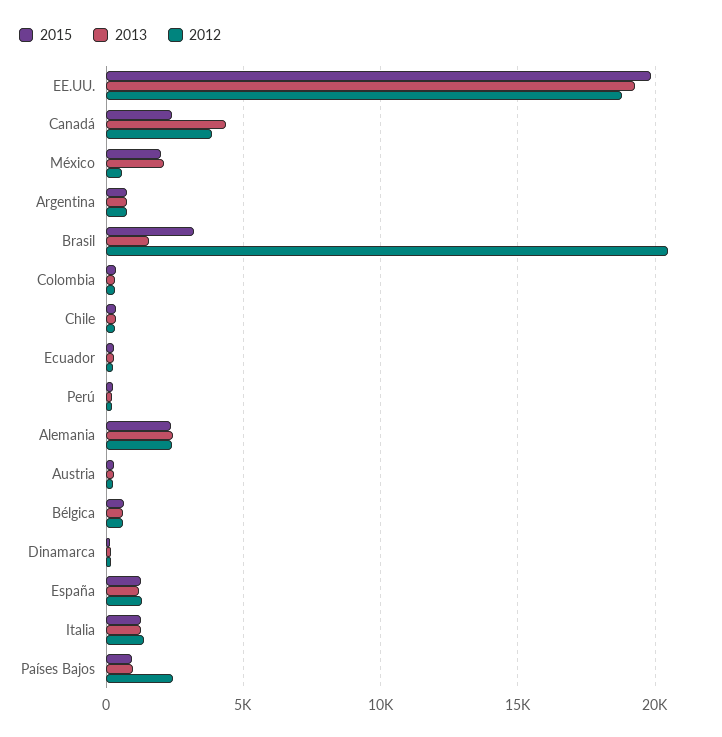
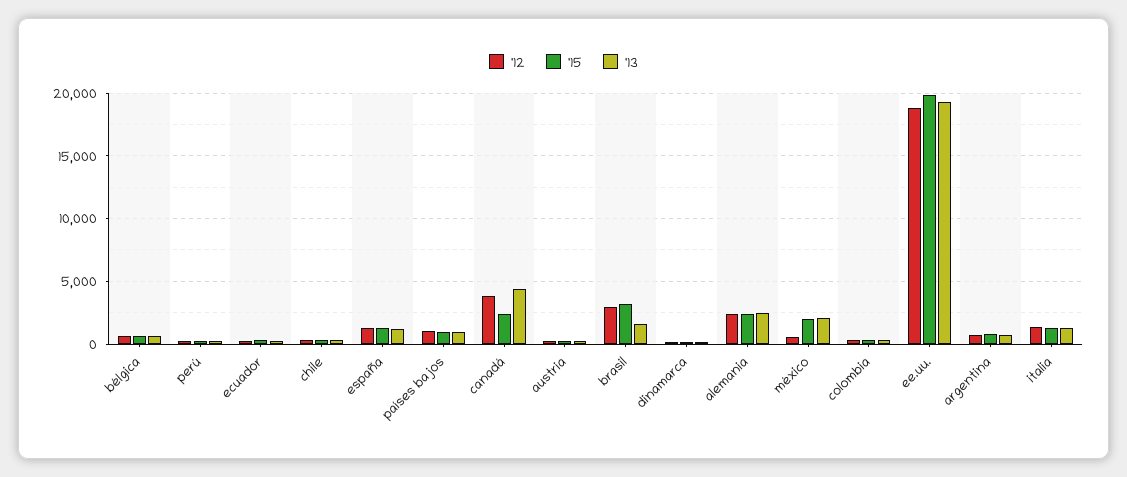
2012, Brasil: 20500 -> 3000
2012, Países Bajos: 2500 -> 1000

